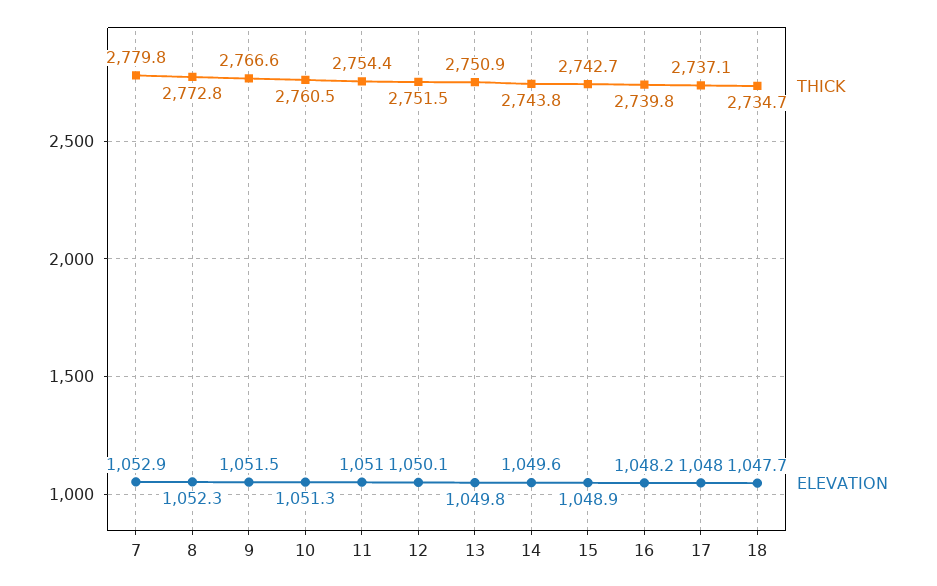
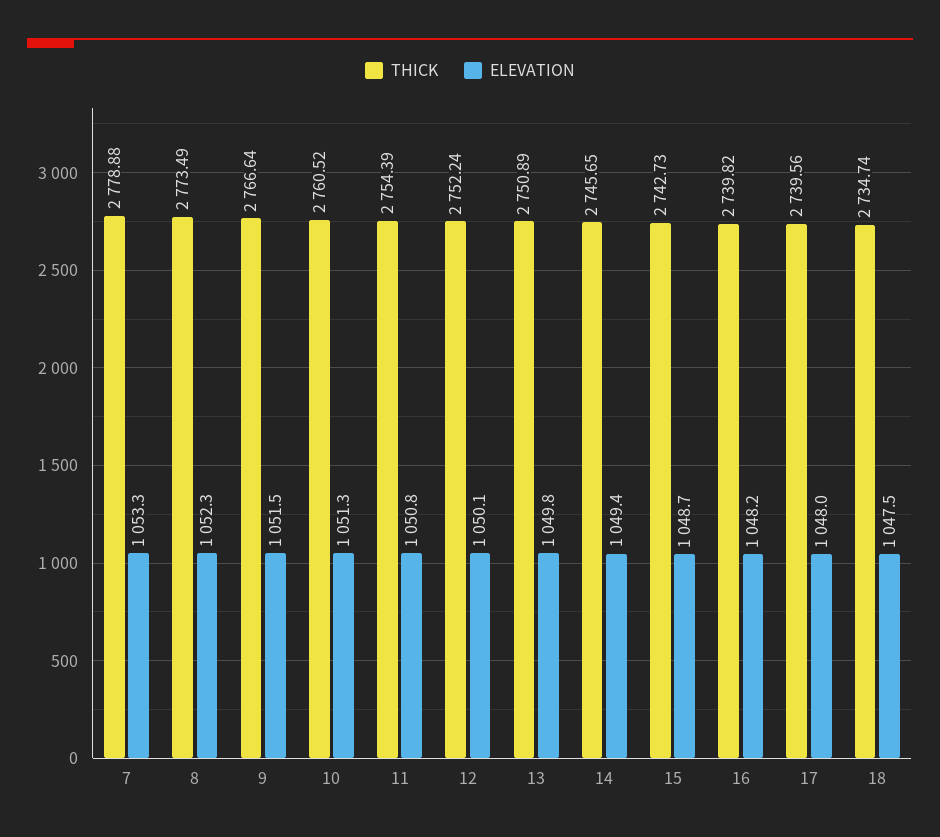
THICK, 7: 2779.8 -> 2778.88
ELEVATION, 7: 1052.9 -> 1053.3
THICK, 8: 2772.8 -> 2773.49
ELEVATION, 11: 1051 -> 1050.8
THICK, 12: 2751.5 -> 2752.24
THICK, 14: 2743.8 -> 2745.65
ELEVATION, 14: 1049.6 -> 1049.4
ELEVATION, 15: 1048.9 -> 1048.7
THICK, 17: 2737.1 -> 2739.56
ELEVATION, 18: 1047.7 -> 1047.5

